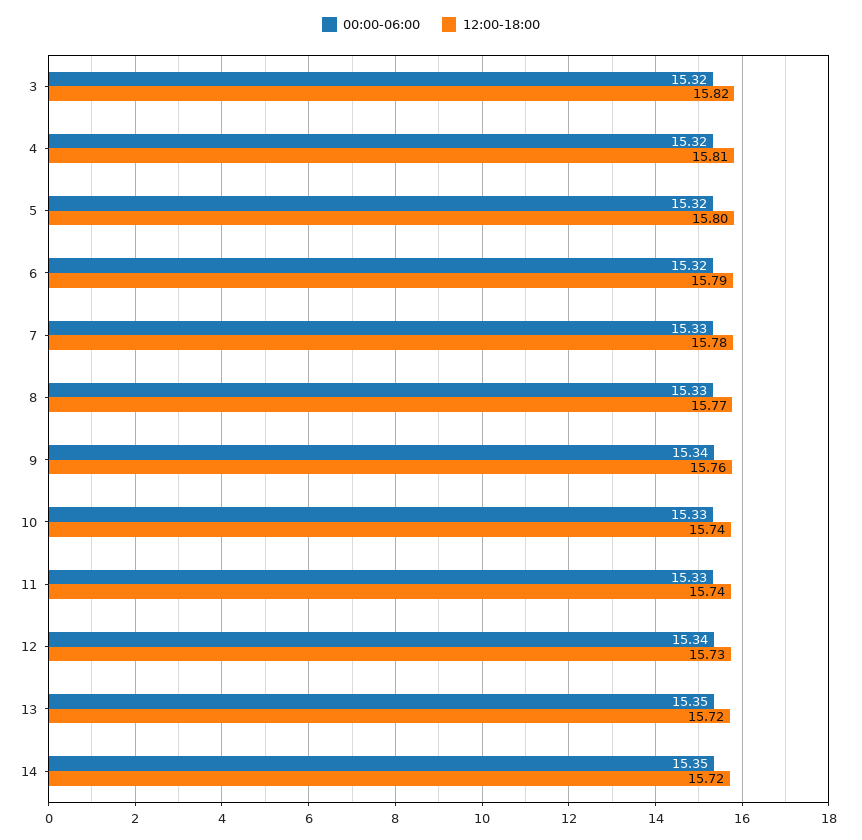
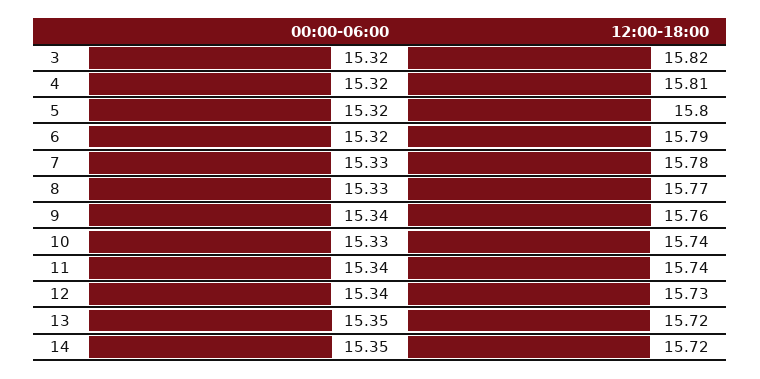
00:00-06:00, 11: 15.33 -> 15.34

